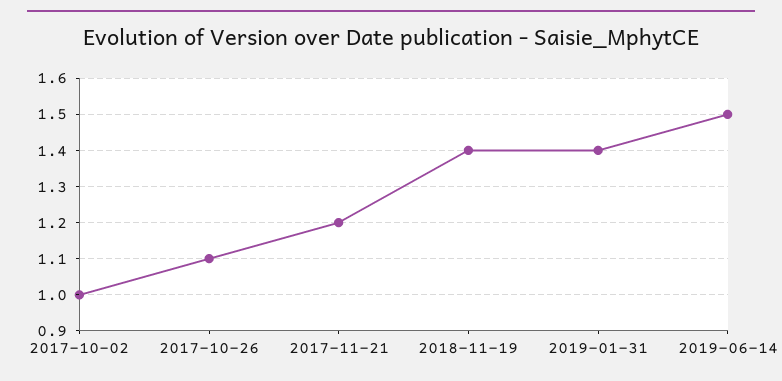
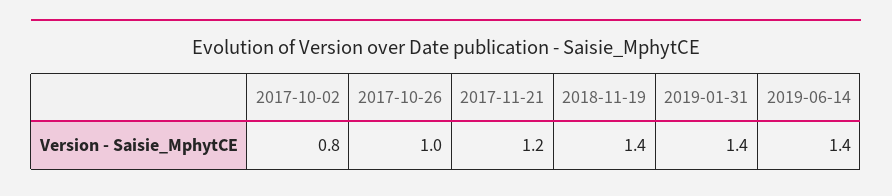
2017-10-02: 1 -> 0.8
2017-10-26: 1.1 -> 1
2019-06-14: 1.5 -> 1.4

